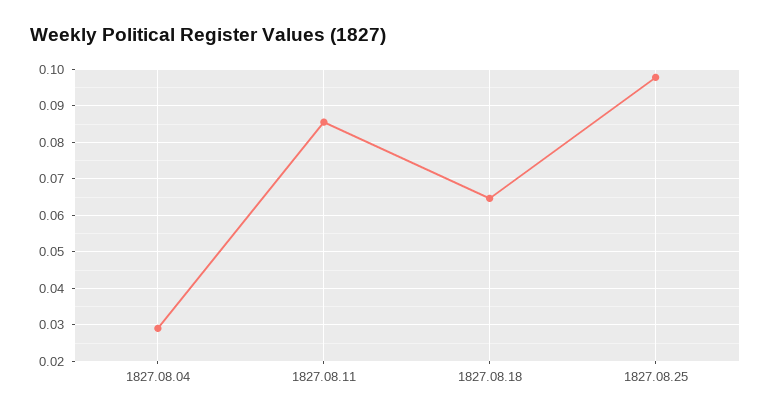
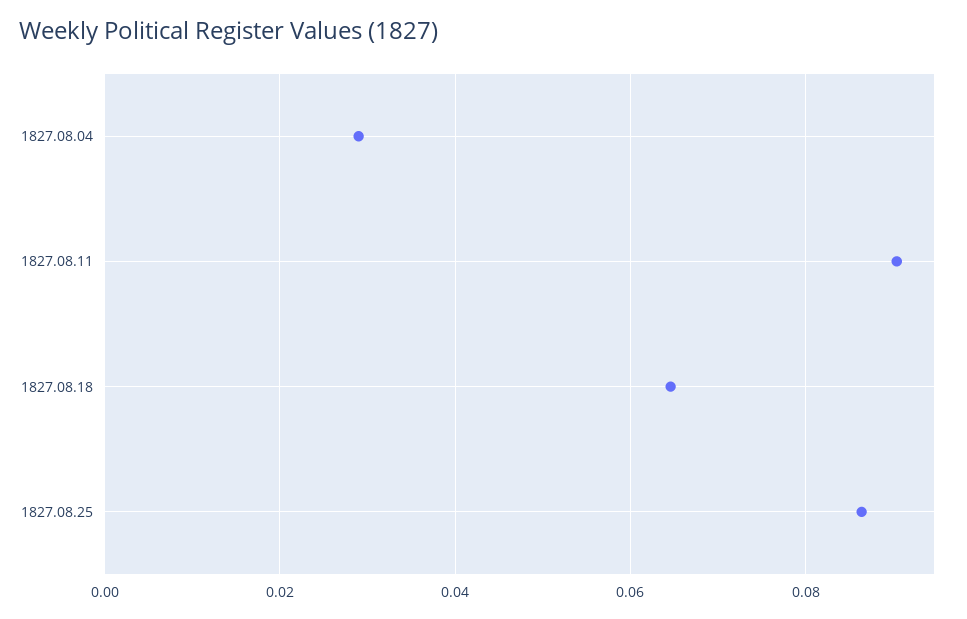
1827.08.11: 0.086 -> 0.09
1827.08.25: 0.098 -> 0.086

